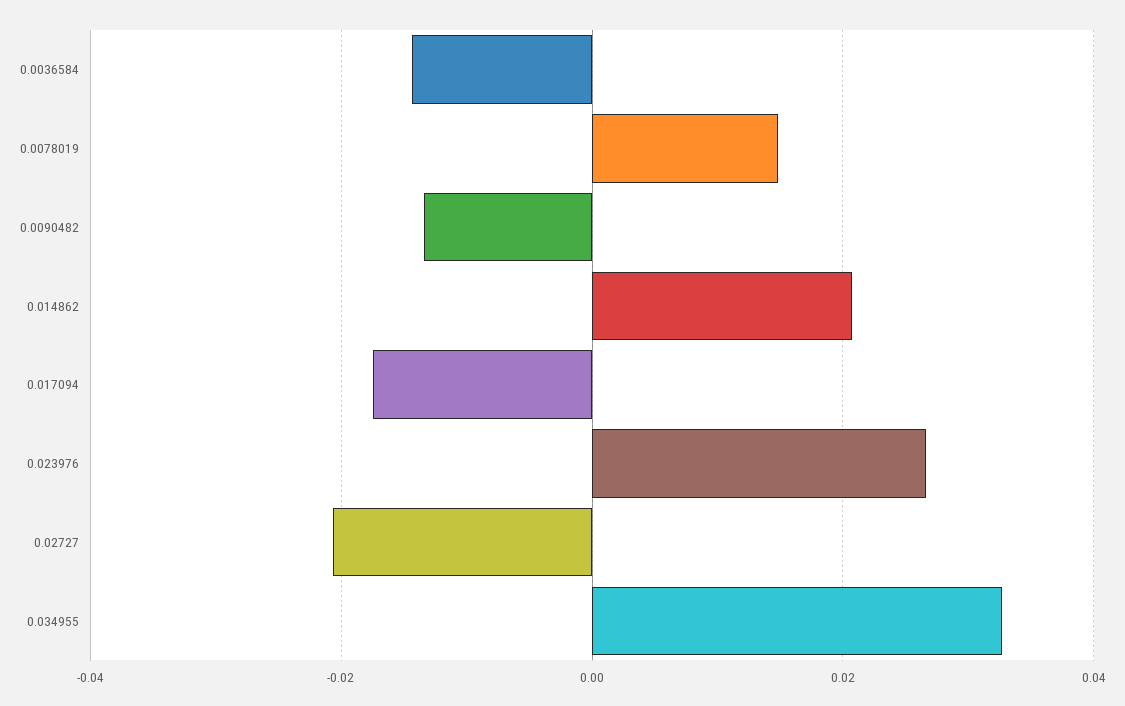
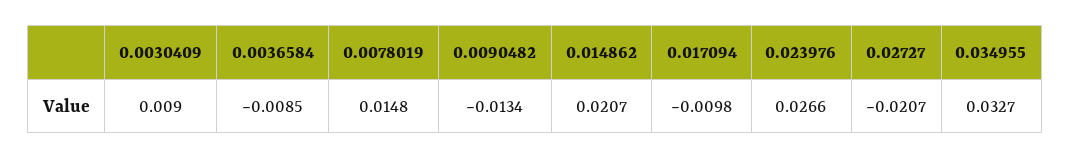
0.0036584: -0.014 -> -0.0085
0.017094: -0.018 -> -0.0098
0.0030409: none -> 0.009

